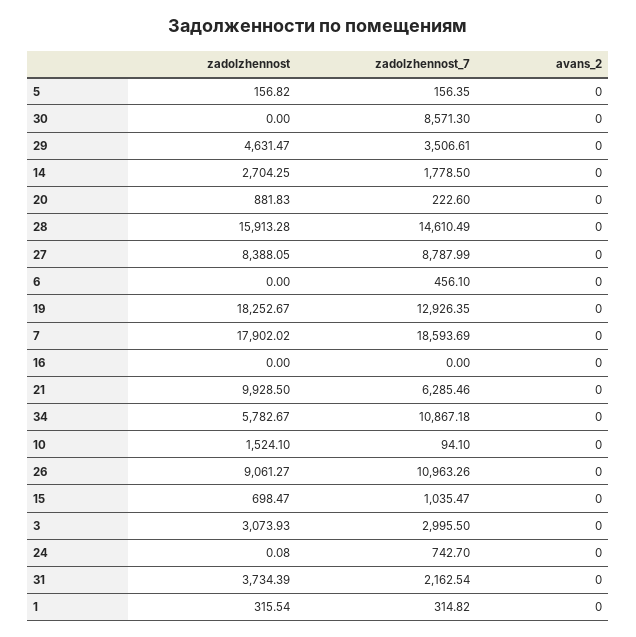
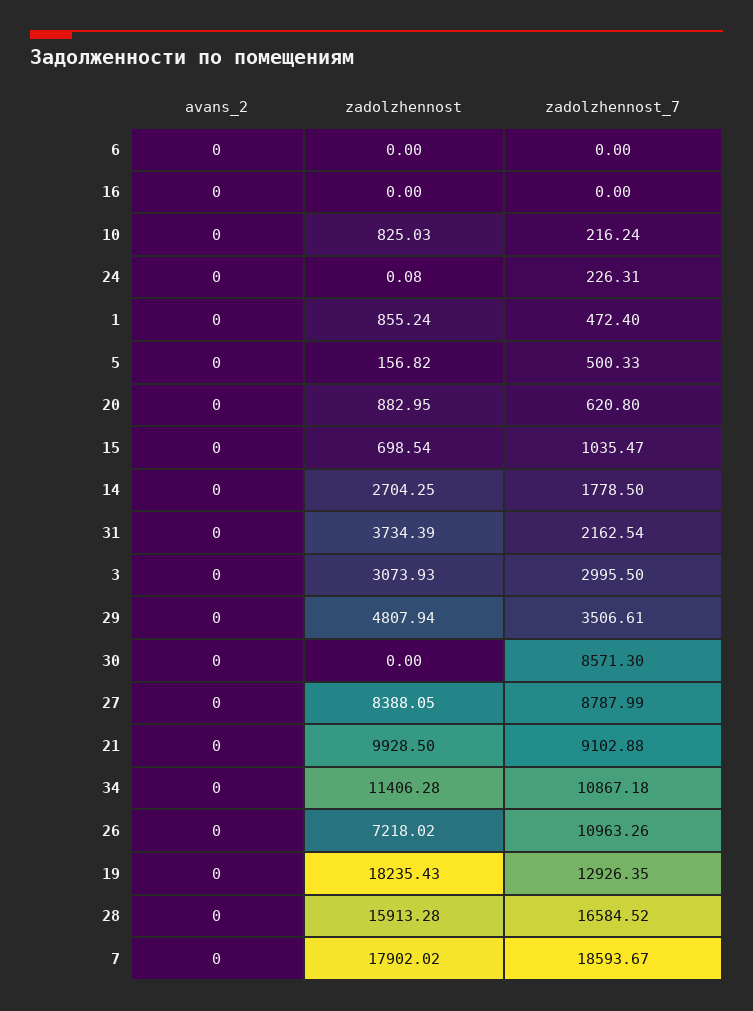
zadolzhennost_7, 5: 156.35 -> 500.33
zadolzhennost, 29: 4631.47 -> 4807.94
zadolzhennost, 20: 881.83 -> 882.95
zadolzhennost_7, 20: 222.6 -> 620.8
zadolzhennost_7, 28: 14610.49 -> 16584.52
zadolzhennost_7, 6: 456.1 -> 0
zadolzhennost, 19: 18252.67 -> 18235.43
zadolzhennost_7, 7: 18593.69 -> 18593.67
zadolzhennost_7, 21: 6285.46 -> 9102.88
zadolzhennost, 34: 5782.67 -> 11406.28
zadolzhennost, 10: 1524.1 -> 825.03
zadolzhennost_7, 10: 94.1 -> 216.24
zadolzhennost, 26: 9061.27 -> 7218.02
zadolzhennost, 15: 698.47 -> 698.54
zadolzhennost_7, 24: 742.7 -> 226.31
zadolzhennost, 1: 315.54 -> 855.24
zadolzhennost_7, 1: 314.82 -> 472.4

